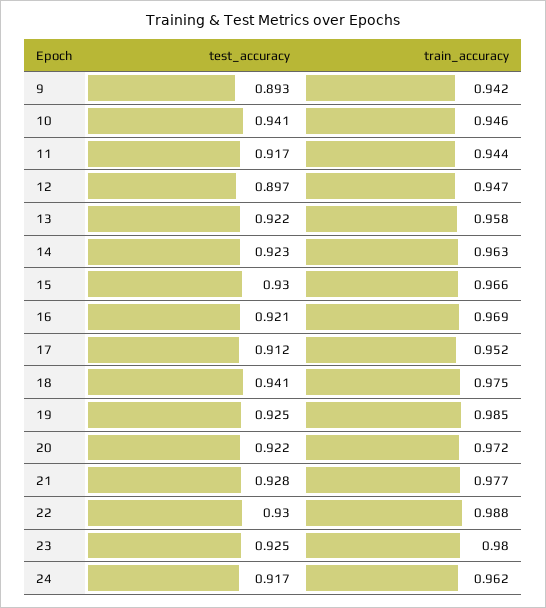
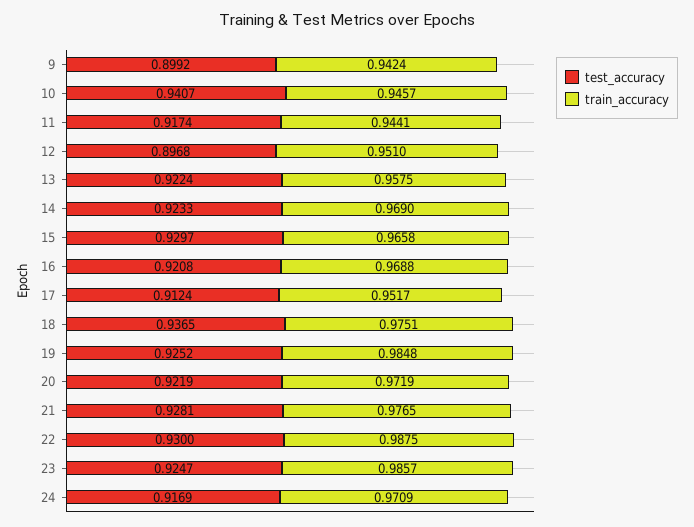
test_accuracy, 9: 0.893 -> 0.8992
train_accuracy, 12: 0.947 -> 0.951
train_accuracy, 14: 0.963 -> 0.969
test_accuracy, 18: 0.941 -> 0.9365
train_accuracy, 23: 0.98 -> 0.9857
train_accuracy, 24: 0.962 -> 0.9709

